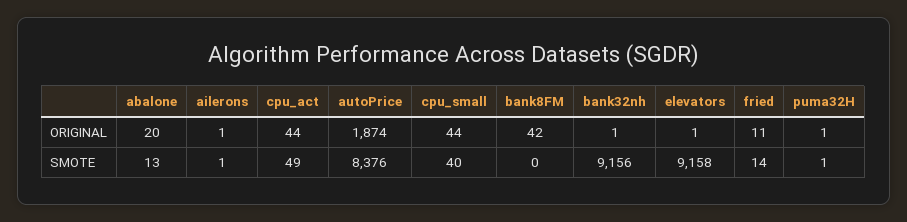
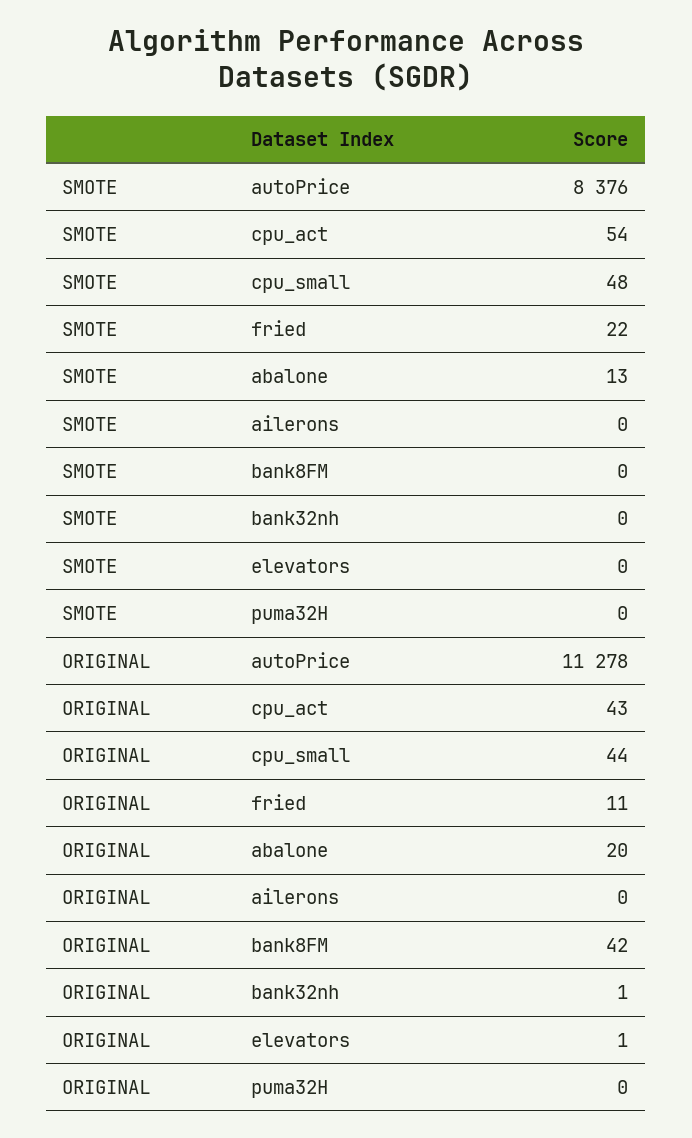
ailerons, ORIGINAL: 1 -> 0
cpu_act, ORIGINAL: 44 -> 43
autoPrice, ORIGINAL: 1874 -> 11278
puma32H, ORIGINAL: 1 -> 0
ailerons, SMOTE: 1 -> 0
cpu_act, SMOTE: 49 -> 54
cpu_small, SMOTE: 40 -> 48
bank32nh, SMOTE: 9156 -> 0
elevators, SMOTE: 9158 -> 0
fried, SMOTE: 14 -> 22
puma32H, SMOTE: 1 -> 0

